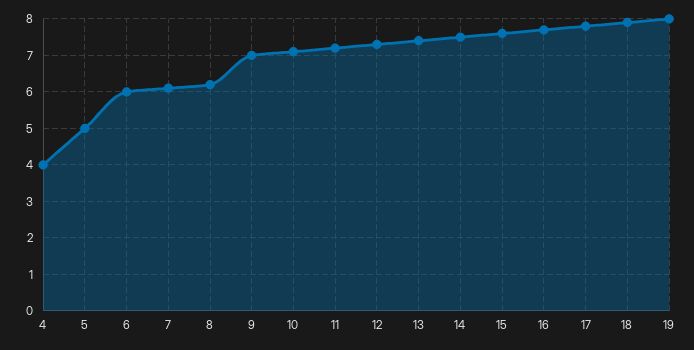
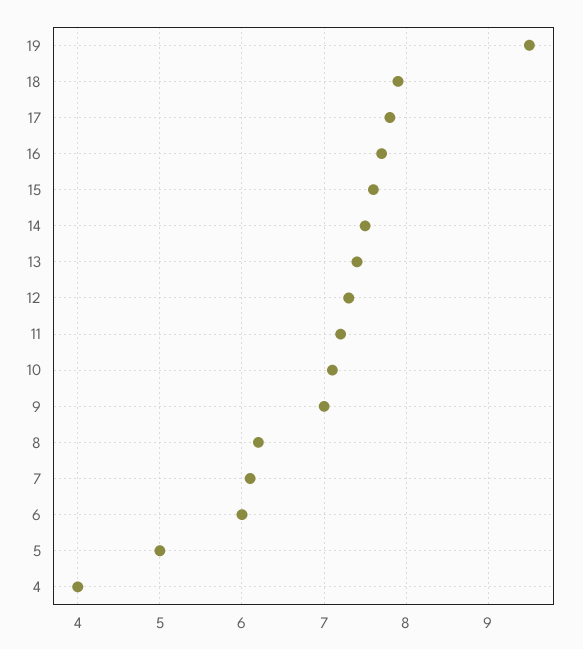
19: 8 -> 9.5

